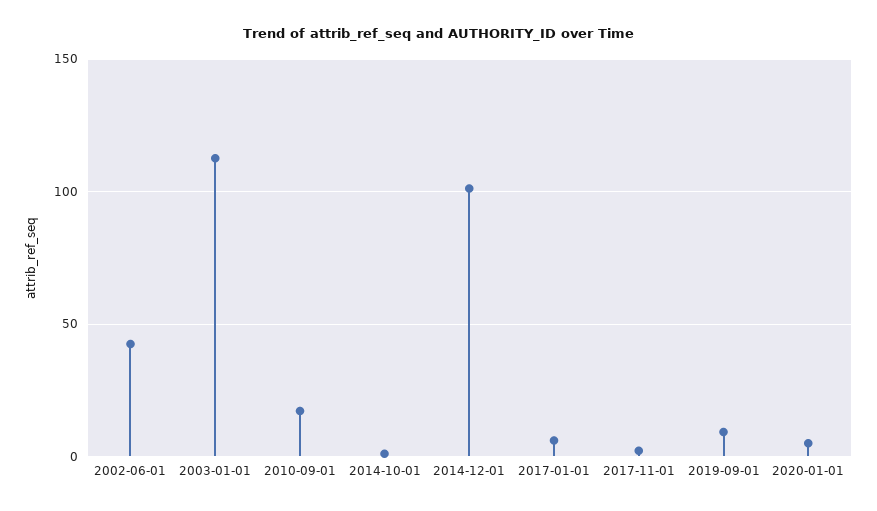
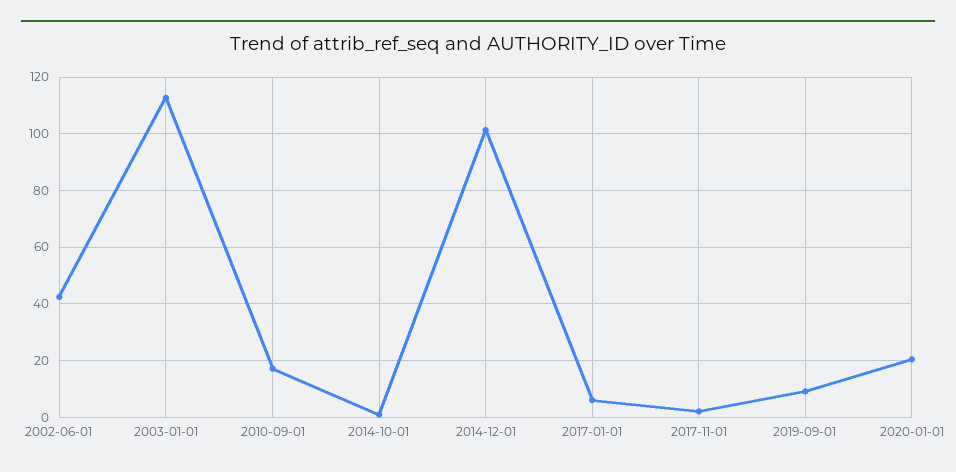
2020-01-01: 5 -> 20

